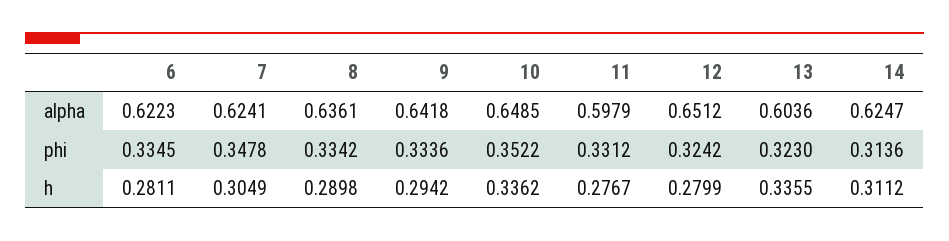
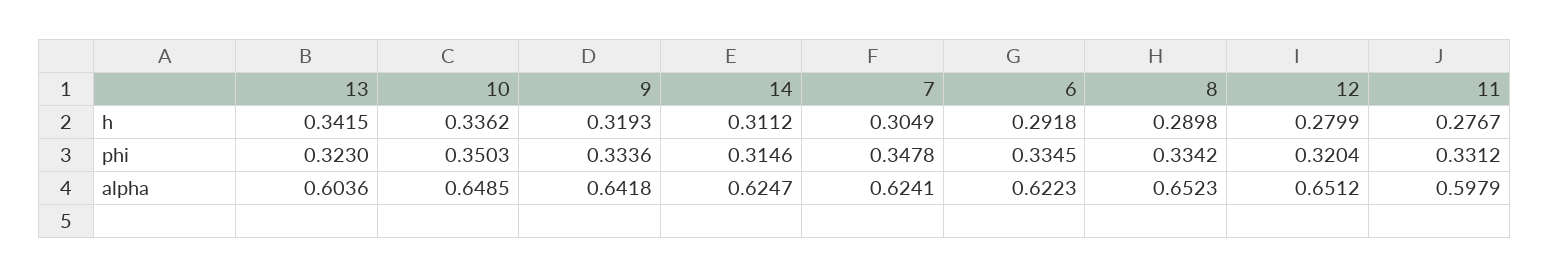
8, alpha: 0.6361 -> 0.6523
10, phi: 0.3522 -> 0.3503
12, phi: 0.3242 -> 0.3204
14, phi: 0.3136 -> 0.3146
6, h: 0.2811 -> 0.2918
9, h: 0.2942 -> 0.3193
13, h: 0.3355 -> 0.3415

